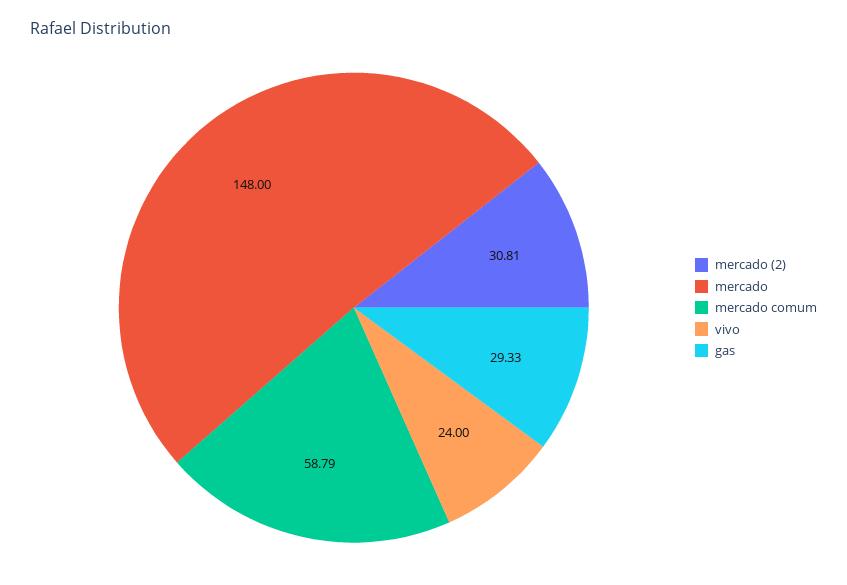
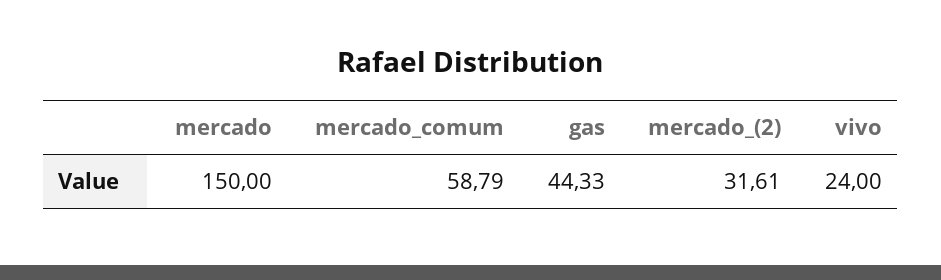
mercado (2): 30.81 -> 31.61
mercado: 148 -> 150
gas: 29.33 -> 44.33

